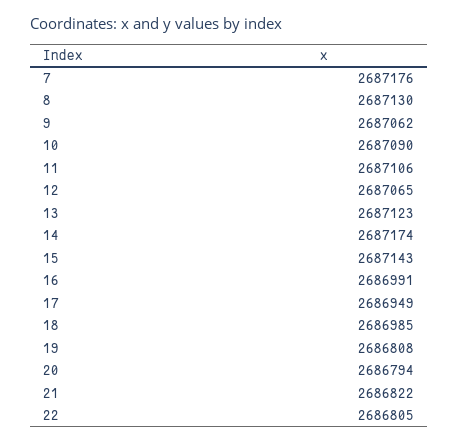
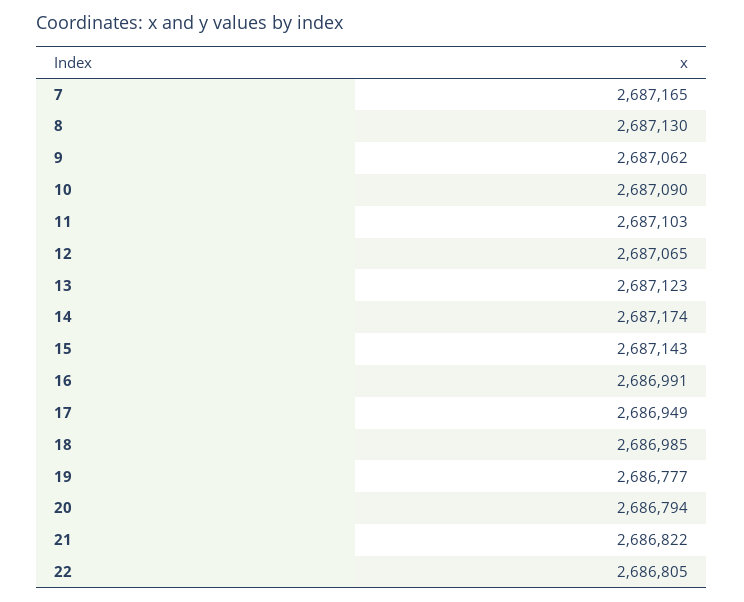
7: 2687176 -> 2687165
11: 2687106 -> 2687103
19: 2686808 -> 2686777

